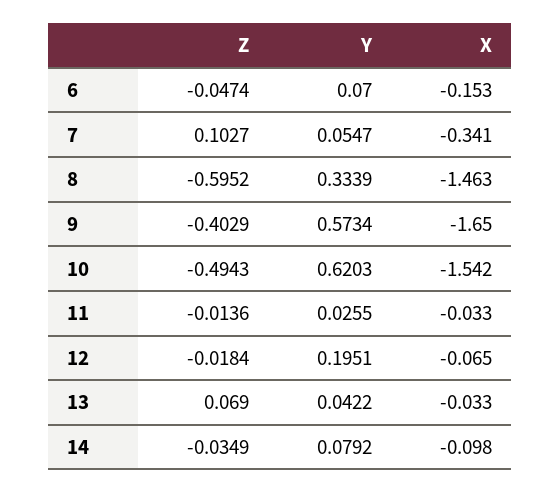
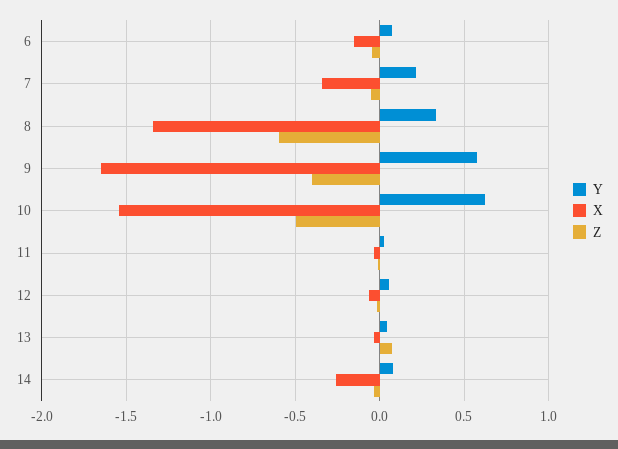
Z, 7: 0.1027 -> -0.05
Y, 7: 0.0547 -> 0.2
X, 8: -1.463 -> -1.35
Y, 12: 0.1951 -> 0.05
X, 14: -0.098 -> -0.25

